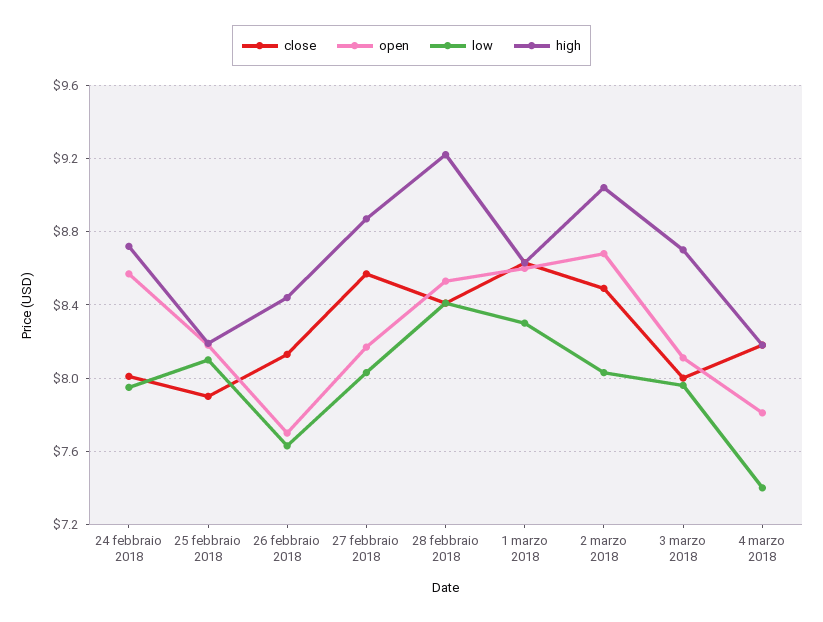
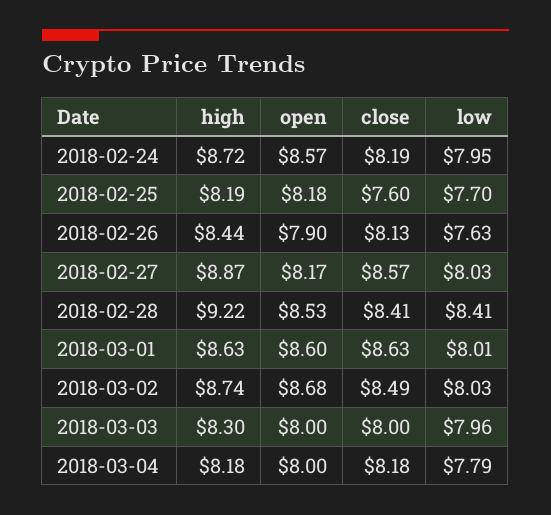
close, 24 febbraio 2018: 8 -> 8.19
close, 25 febbraio 2018: 7.9 -> 7.6
low, 25 febbraio 2018: 8.1 -> 7.7
open, 26 febbraio 2018: 7.7 -> 7.9
low, 1 marzo 2018: 8.3 -> 8.01
high, 2 marzo 2018: 9.05 -> 8.74
open, 3 marzo 2018: 8.1 -> 8
high, 3 marzo 2018: 8.7 -> 8.3
open, 4 marzo 2018: 7.8 -> 8
low, 4 marzo 2018: 7.4 -> 7.79

